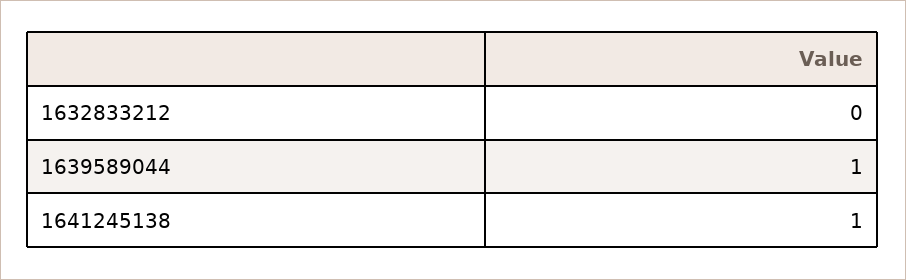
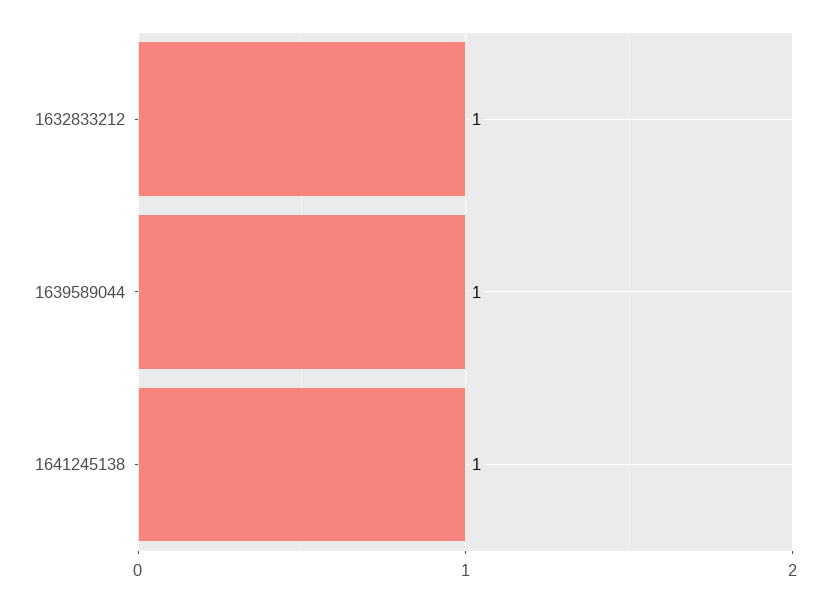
1632833212: 0 -> 1

